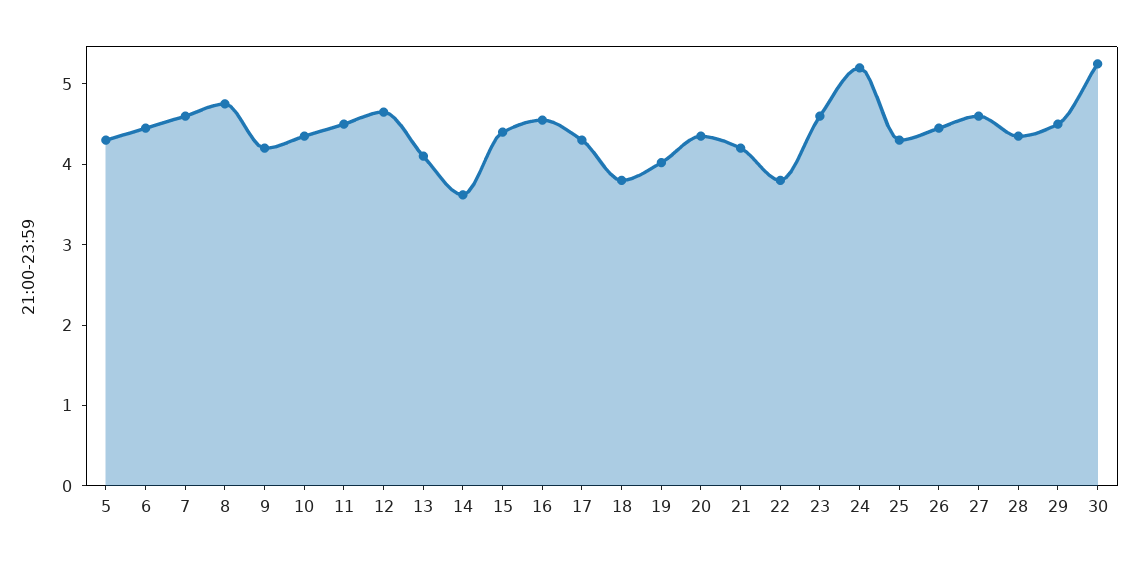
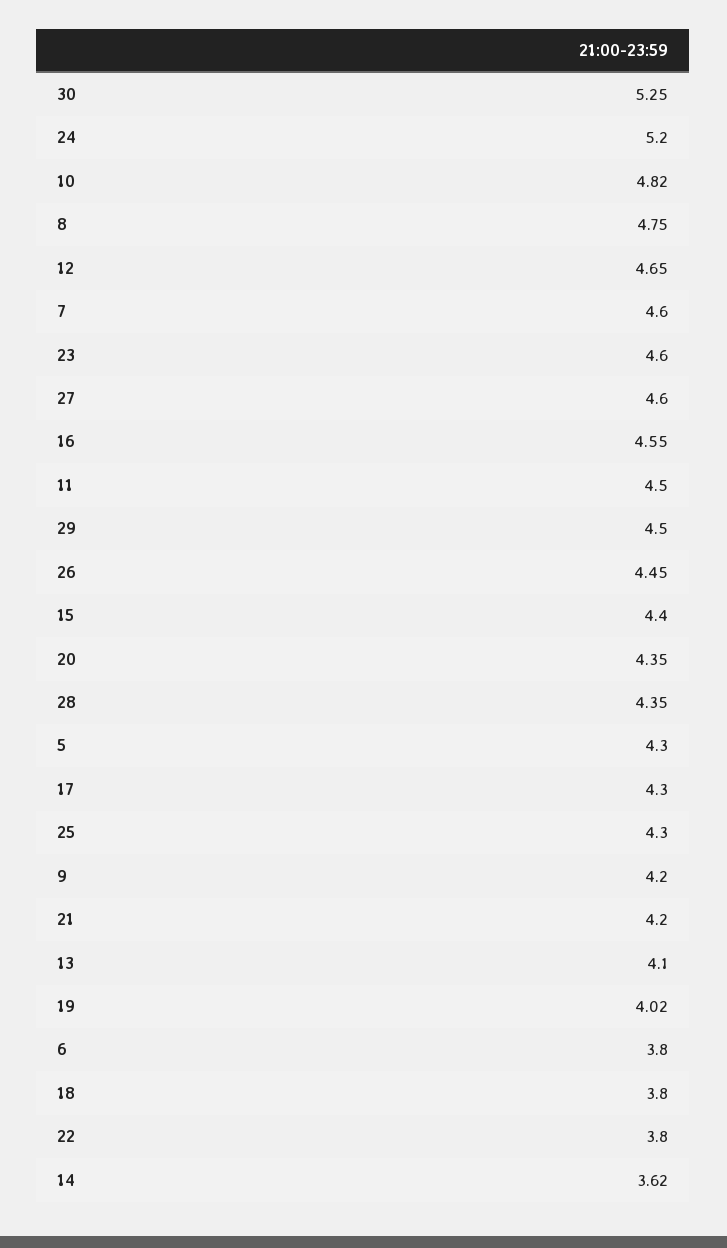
6: 4.4 -> 3.8
10: 4.4 -> 4.82

